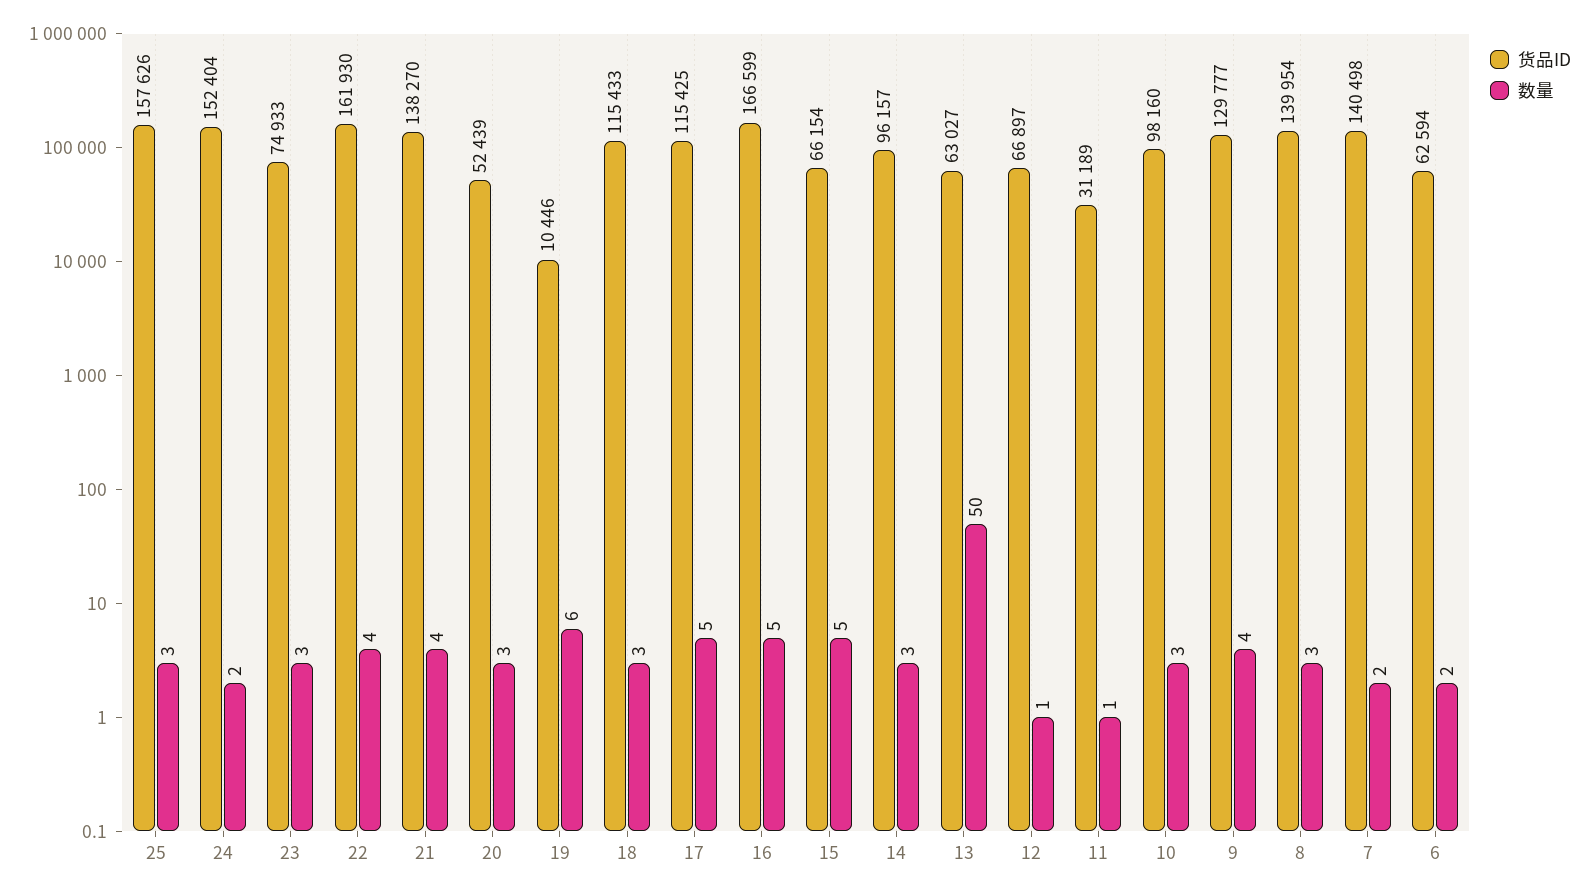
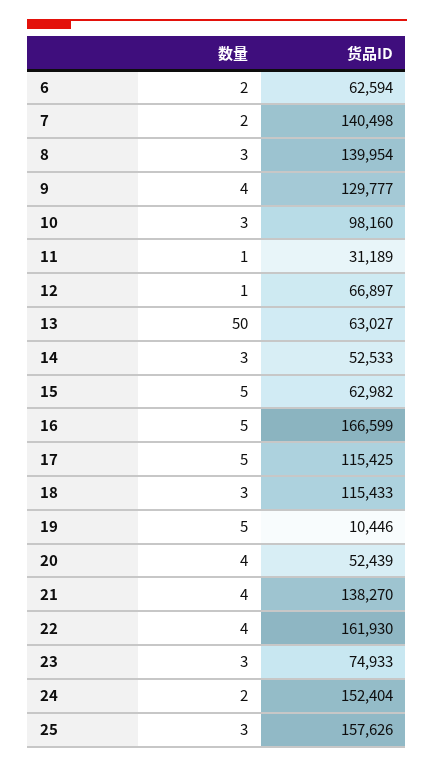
数量, 20: 3 -> 4
数量, 19: 6 -> 5
货品ID, 15: 66154 -> 62982
货品ID, 14: 96157 -> 52533

